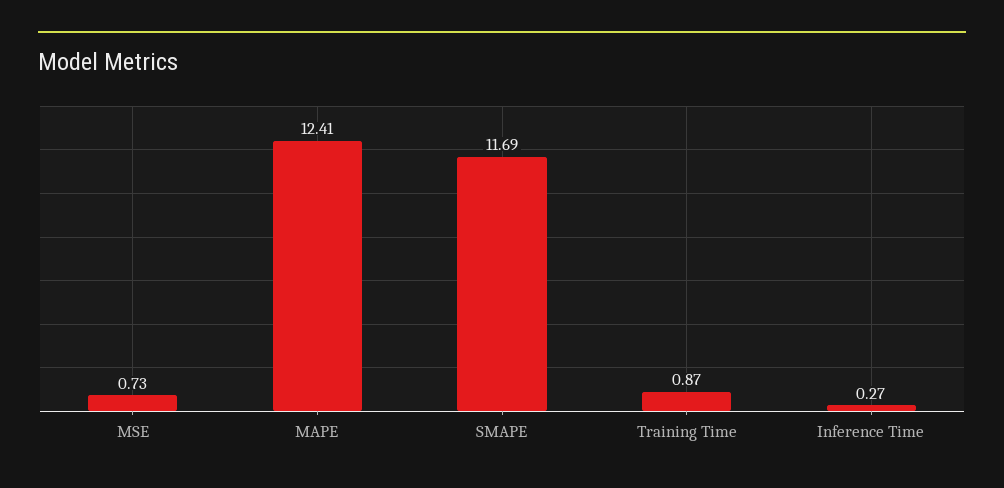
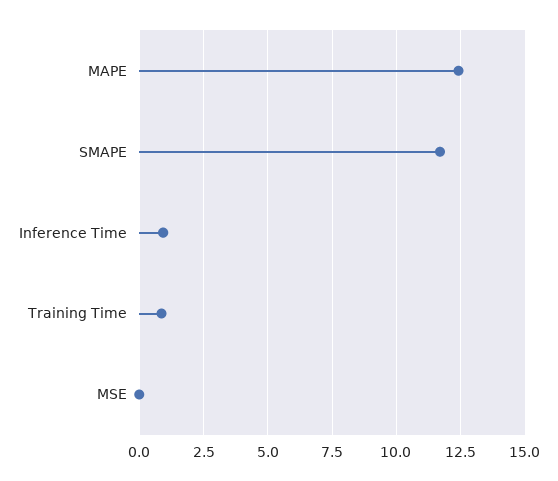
MSE: 0.73 -> 0
Inference Time: 0.27 -> 1

